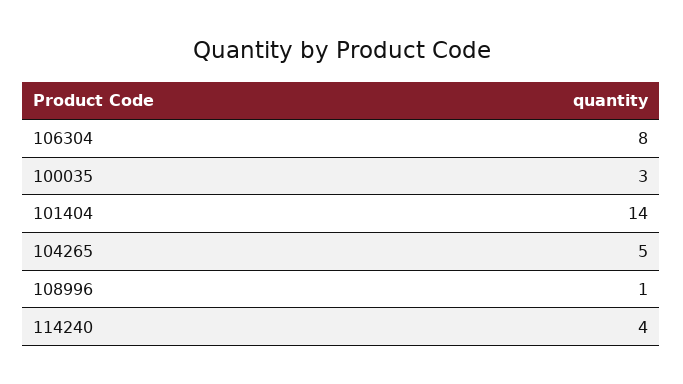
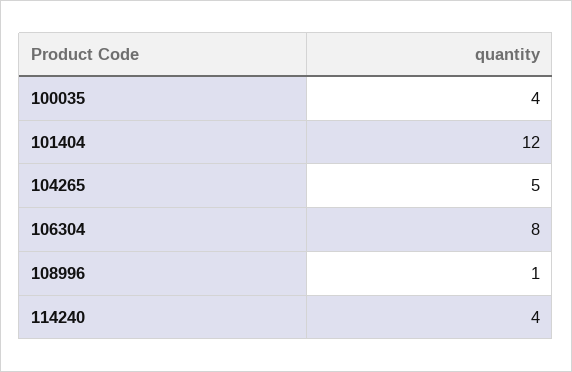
100035: 3 -> 4
101404: 14 -> 12

